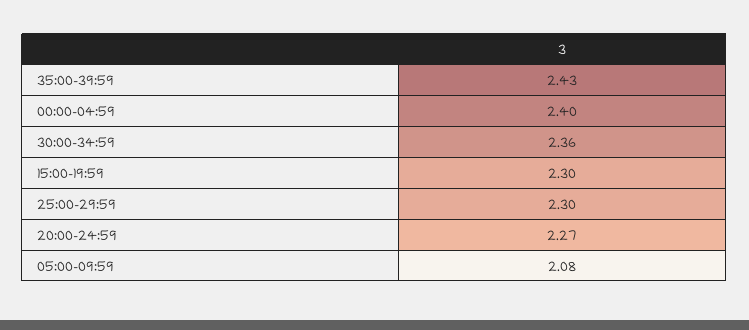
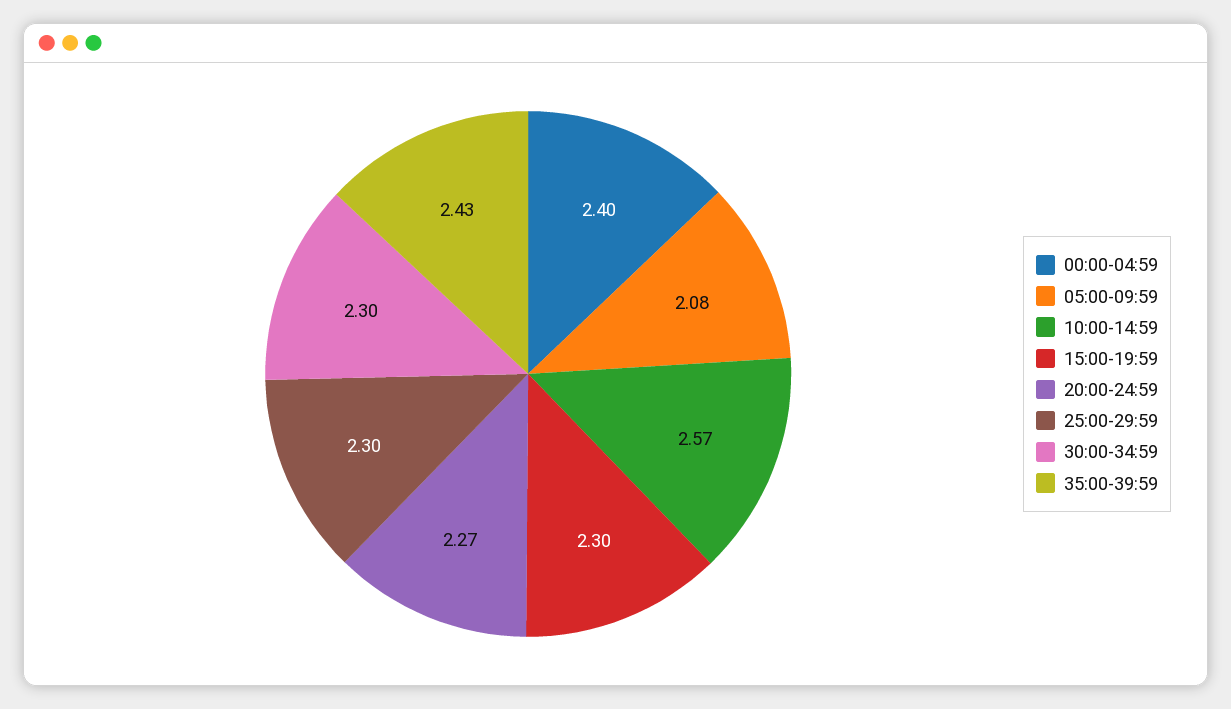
30:00-34:59: 2.36 -> 2.3
10:00-14:59: none -> 2.57

